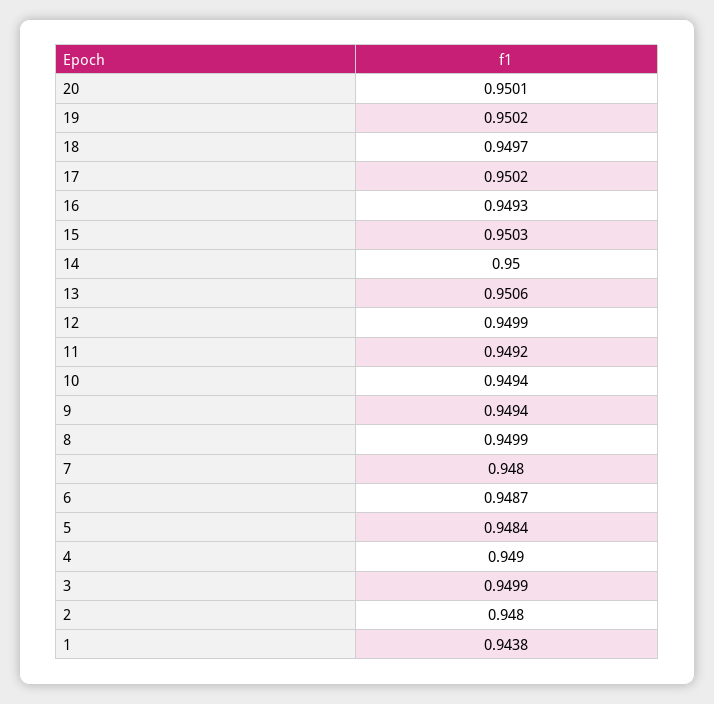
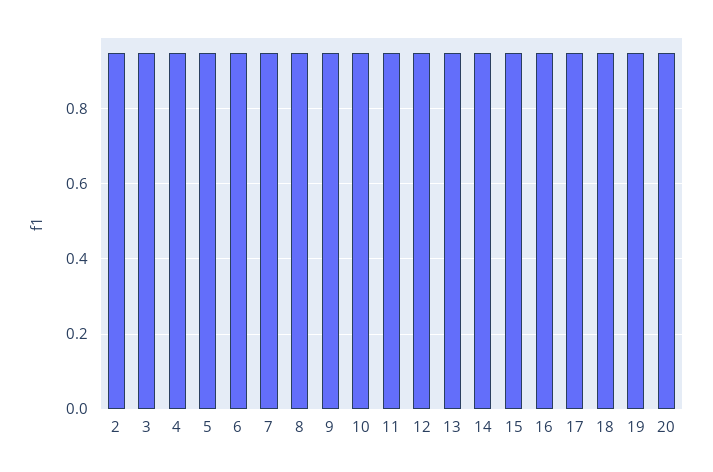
1: 0.9438 -> none

